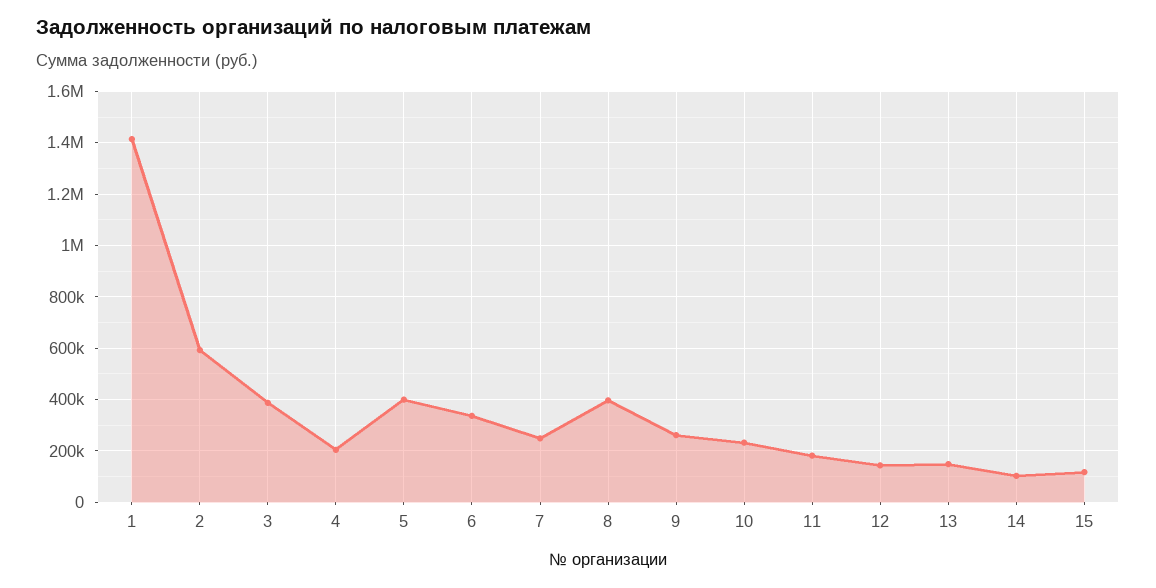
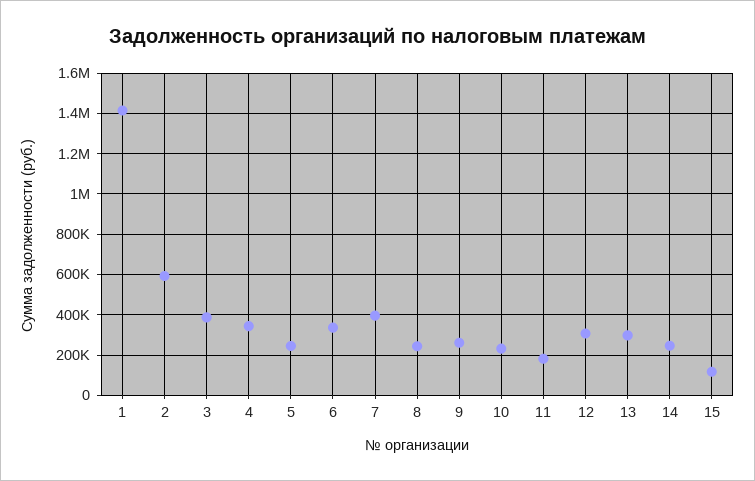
4: 200000 -> 350000
5: 400000 -> 250000
7: 250000 -> 400000
8: 400000 -> 250000
12: 150000 -> 300000
13: 150000 -> 300000
14: 100000 -> 250000

